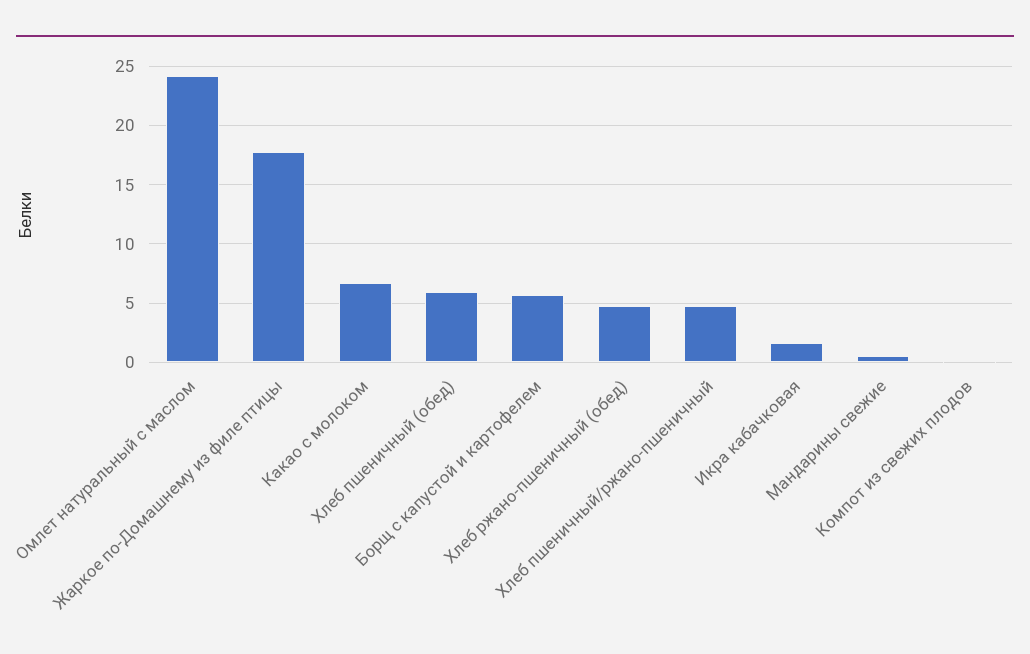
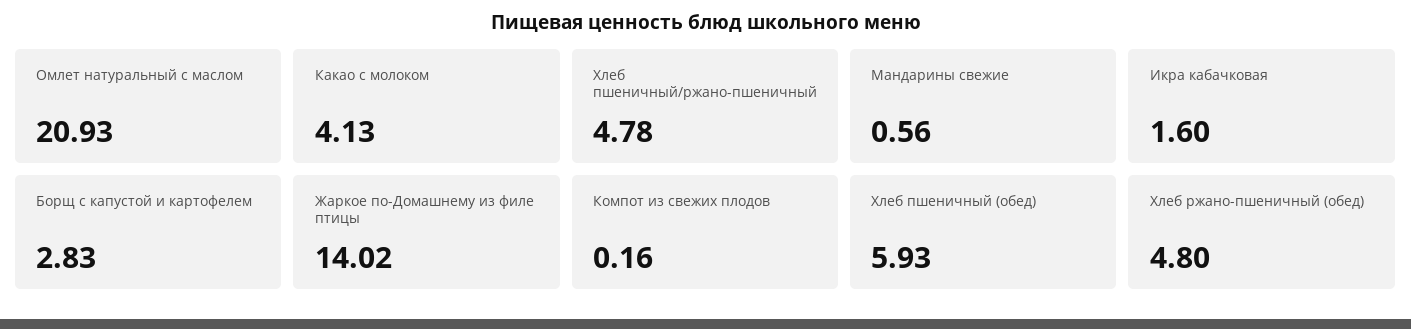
Омлет натуральный с маслом: 24 -> 20.93
Жаркое по-Домашнему из филе птицы: 18 -> 14.02
Какао с молоком: 7 -> 4.13
Борщ с капустой и картофелем: 6 -> 2.83

